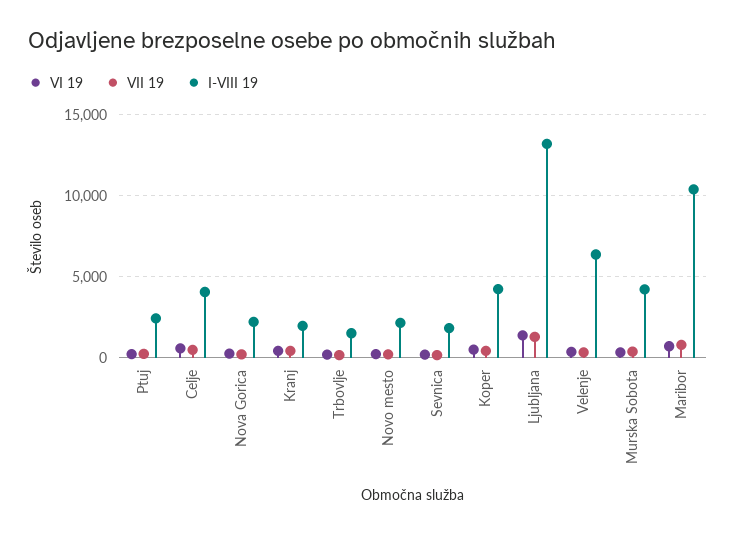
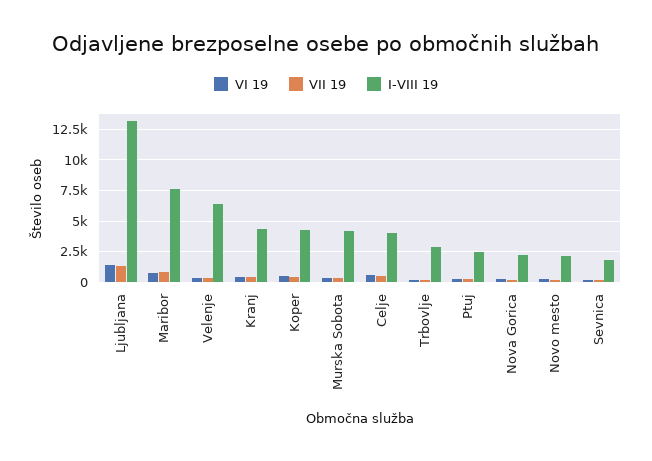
I-VIII 19, Kranj: 2000 -> 4500
I-VIII 19, Trbovlje: 1500 -> 3000
I-VIII 19, Maribor: 10500 -> 7500

